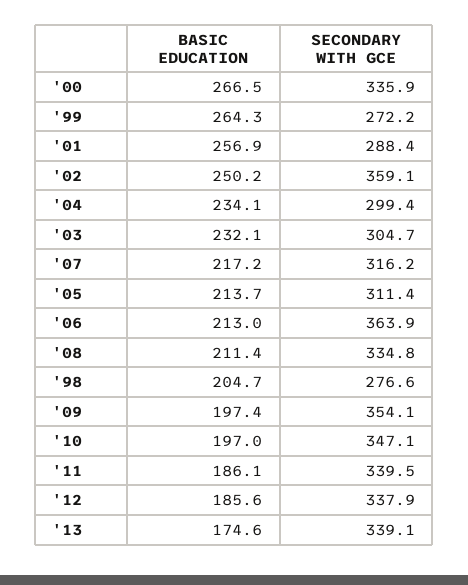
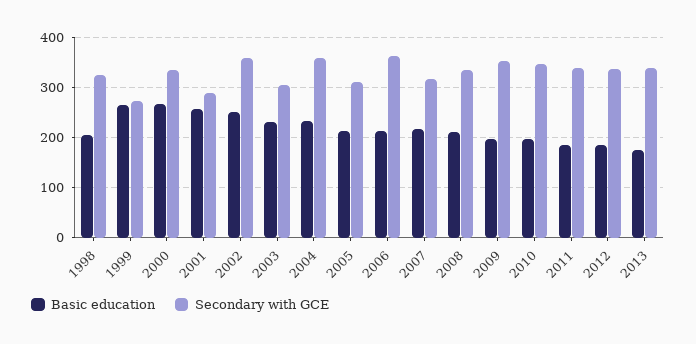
SECONDARY WITH GCE, '04: 299.4 -> 360
SECONDARY WITH GCE, '98: 276.6 -> 320

